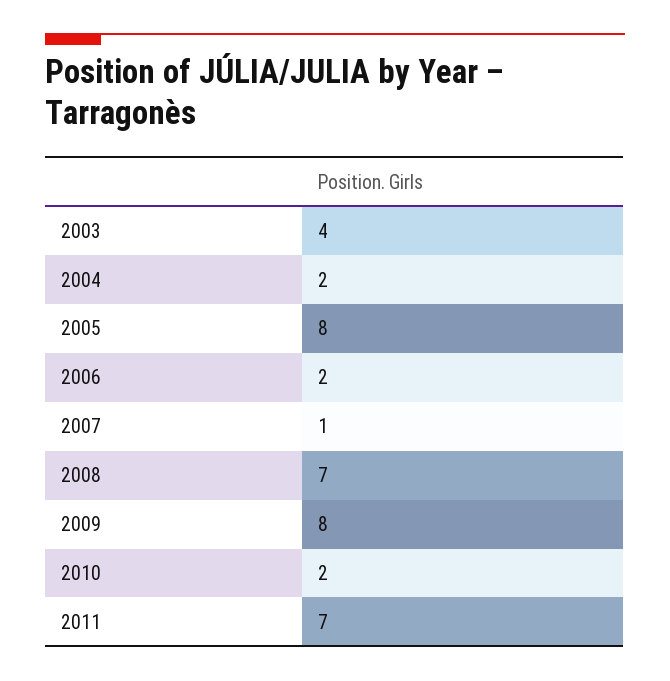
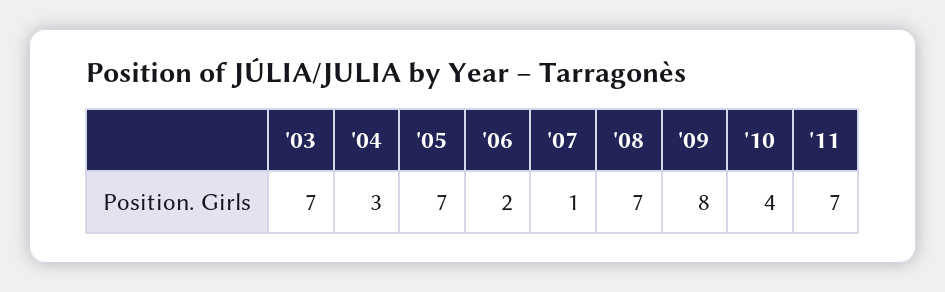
2003: 4 -> 7
2004: 2 -> 3
2005: 8 -> 7
2010: 2 -> 4

